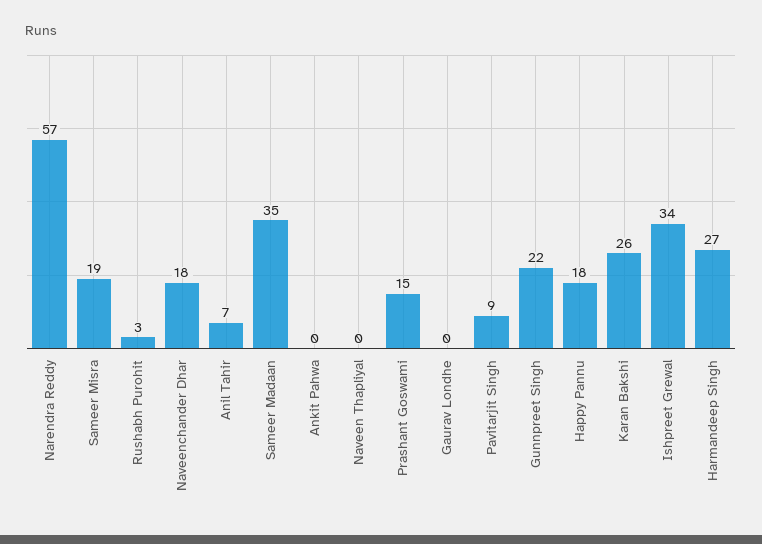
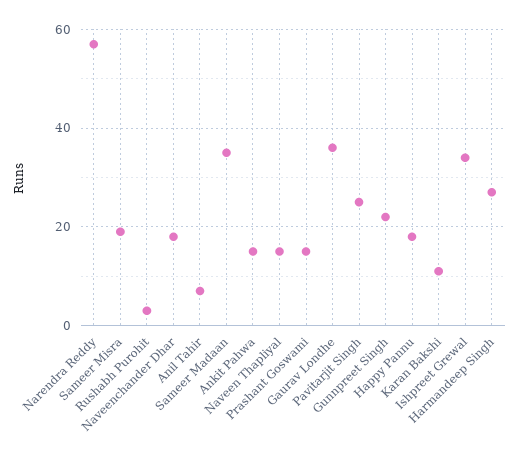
Ankit Pahwa: 0 -> 15
Naveen Thapliyal: 0 -> 15
Gaurav Londhe: 0 -> 35
Pavitarjit Singh: 9 -> 25
Karan Bakshi: 26 -> 10

